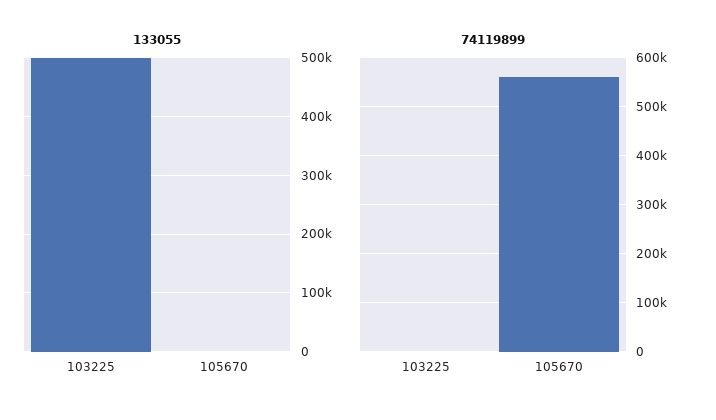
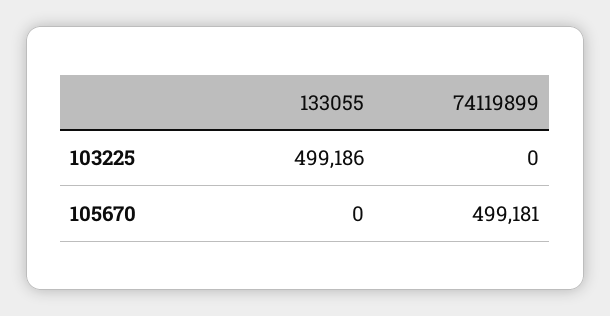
74119899, 105670: 560000 -> 499181

